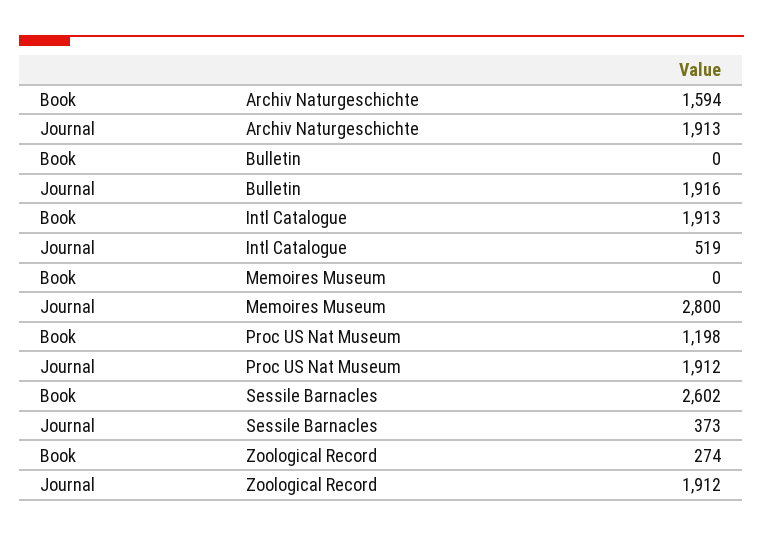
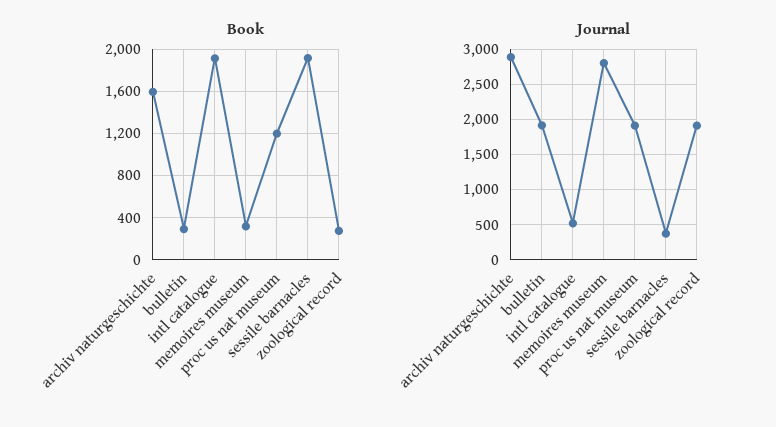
Journal, Archiv Naturgeschichte: 1913 -> 2900
Book, Bulletin: 0 -> 300
Book, Memoires Museum: 0 -> 300
Book, Sessile Barnacles: 2602 -> 1900

